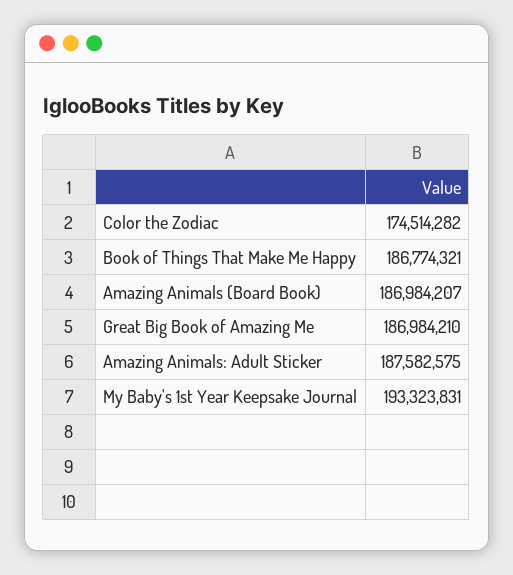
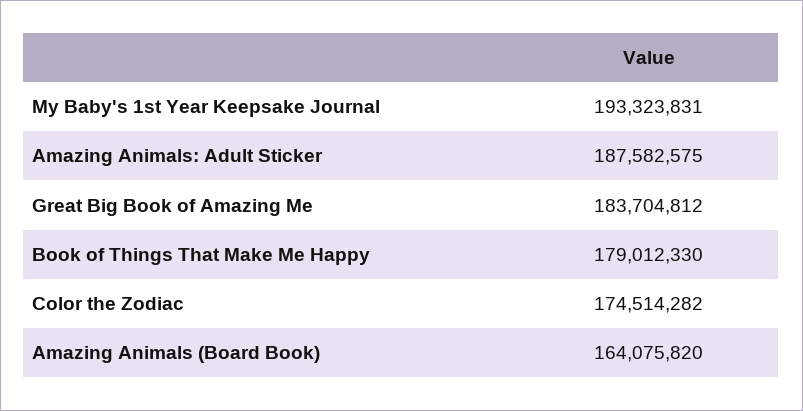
Book of Things That Make Me Happy: 186774321 -> 179012330
Amazing Animals (Board Book): 186984207 -> 164075820
Great Big Book of Amazing Me: 186984210 -> 183704812

